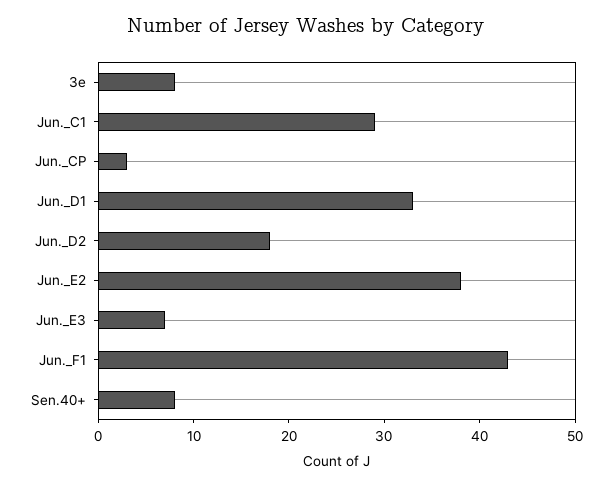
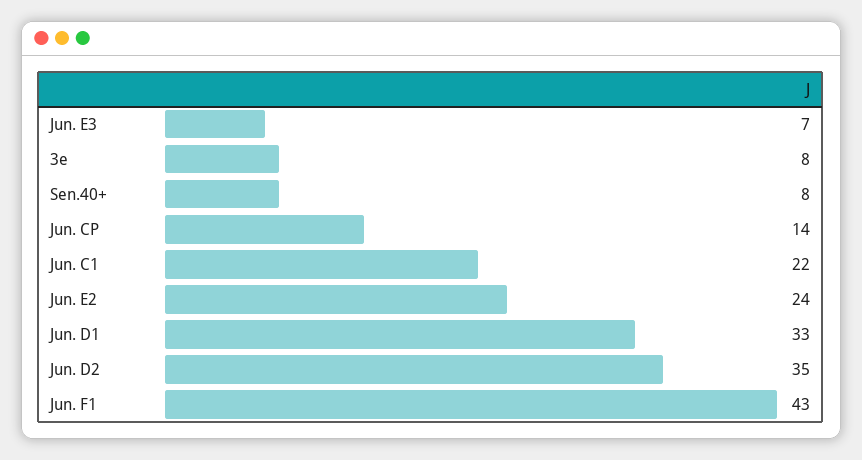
Jun._C1: 29 -> 22
Jun._CP: 3 -> 14
Jun._D2: 18 -> 35
Jun._E2: 38 -> 24

